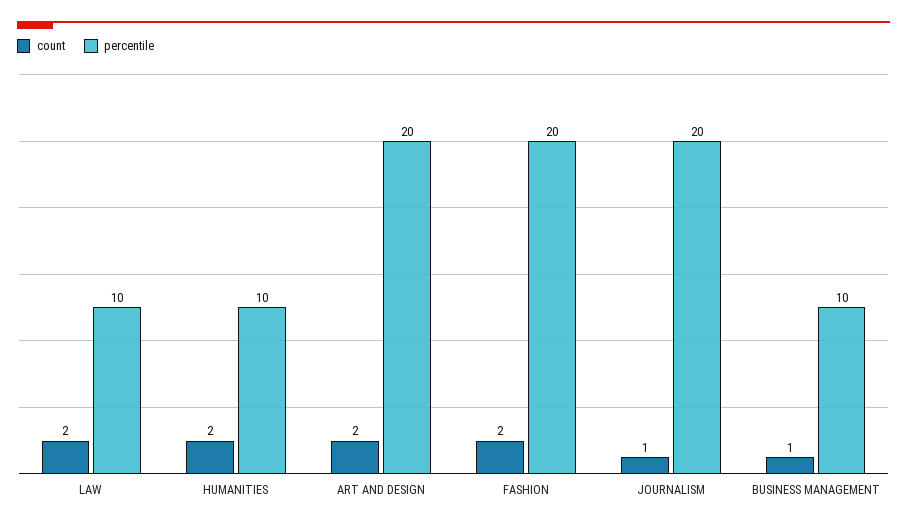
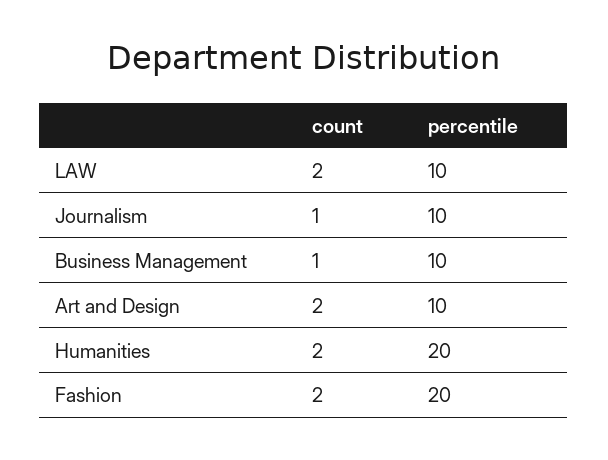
percentile, HUMANITIES: 10 -> 20
percentile, ART AND DESIGN: 20 -> 10
percentile, JOURNALISM: 20 -> 10

